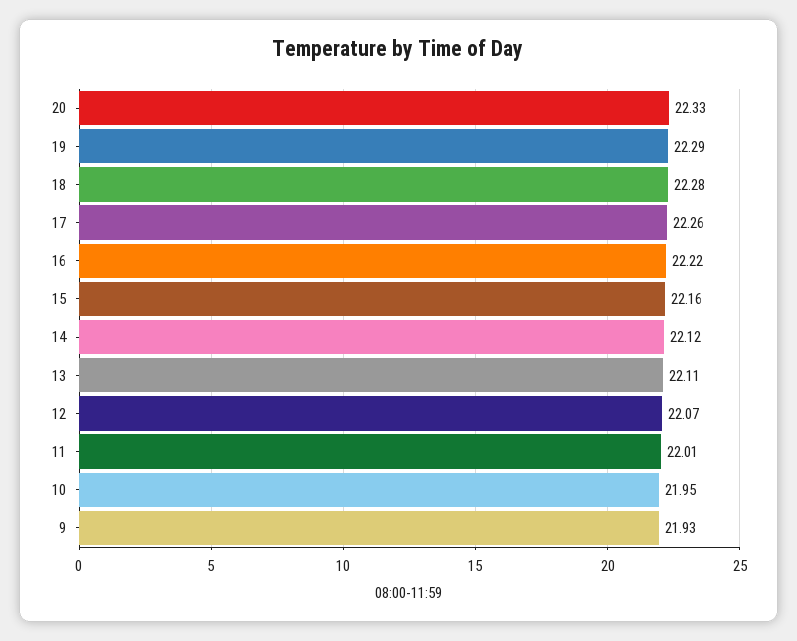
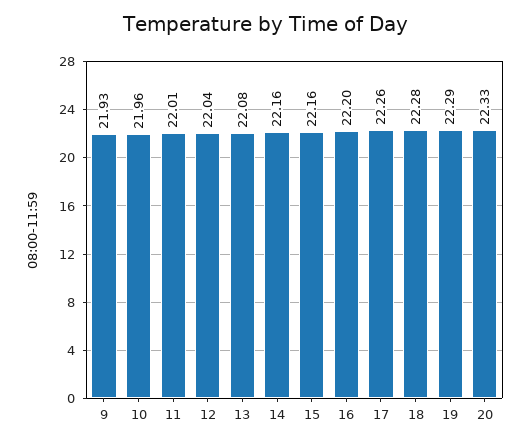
16: 22.22 -> 22.2
14: 22.12 -> 22.16
13: 22.11 -> 22.08
12: 22.07 -> 22.04
10: 21.95 -> 21.96

